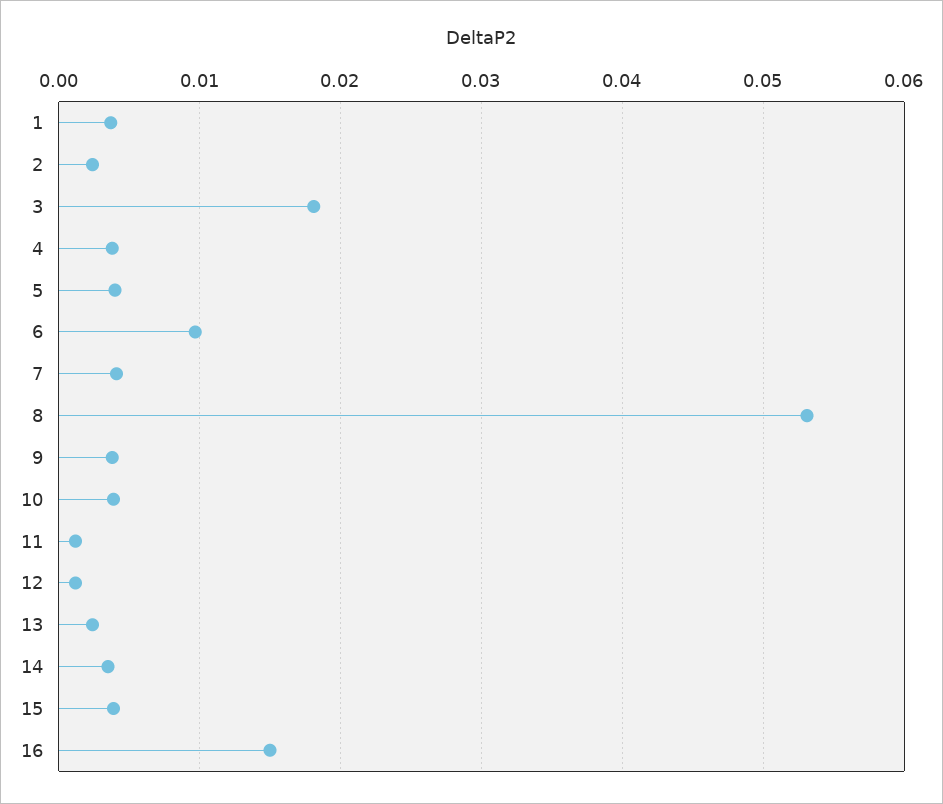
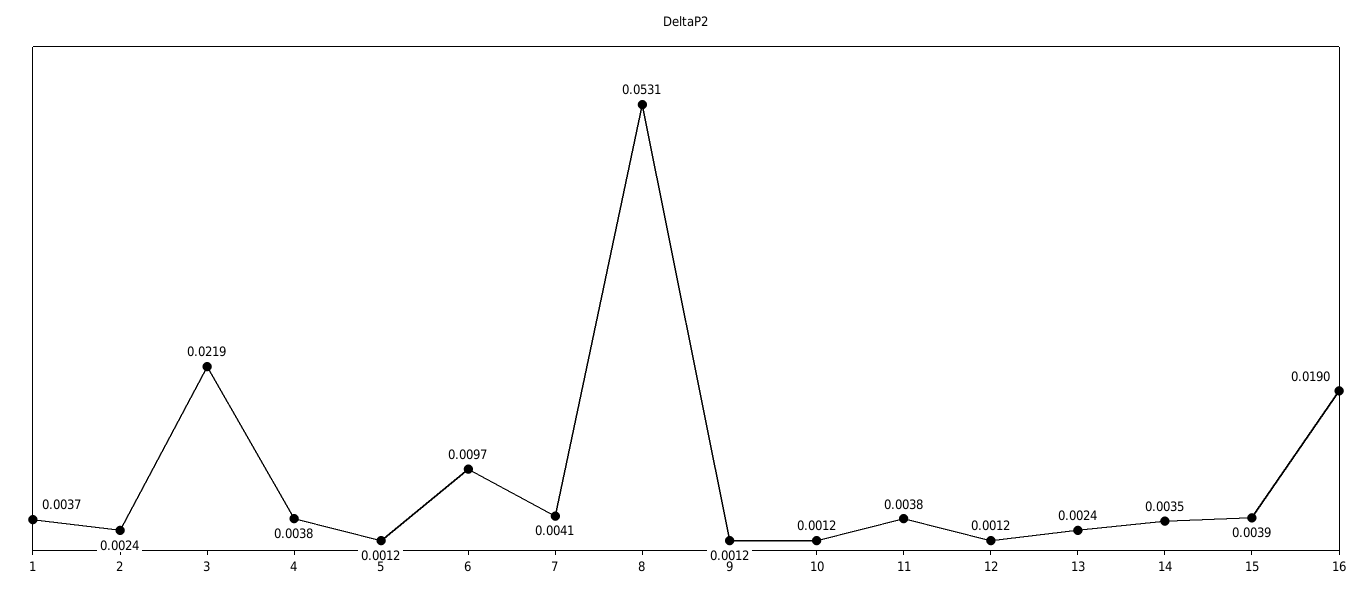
3: 0.018 -> 0.0219
5: 0.004 -> 0.0012
9: 0.004 -> 0.0012
10: 0.004 -> 0.0012
11: 0.001 -> 0.0038
16: 0.015 -> 0.019

